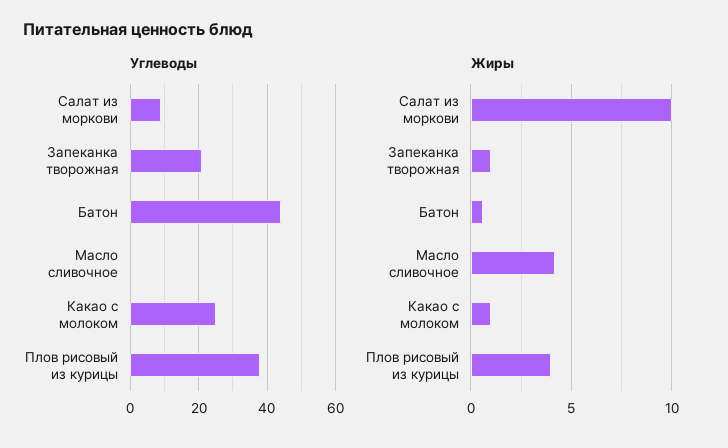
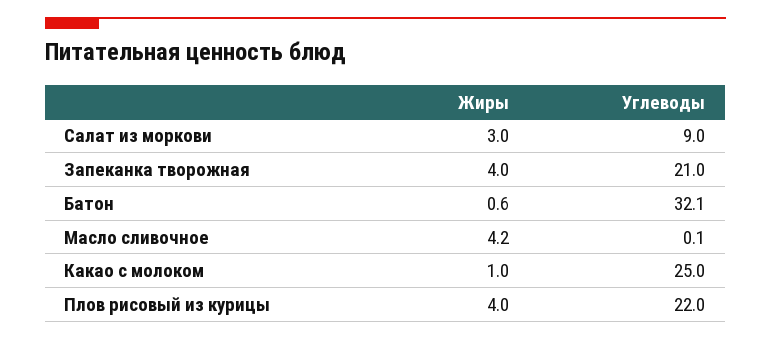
Углеводы, Батон: 44 -> 32.1
Углеводы, Плов рисовый из курицы: 38 -> 22
Жиры, Салат из моркови: 10 -> 3
Жиры, Запеканка творожная: 1 -> 4

